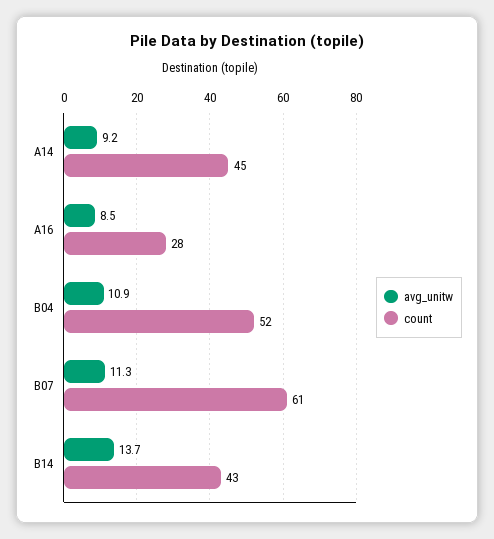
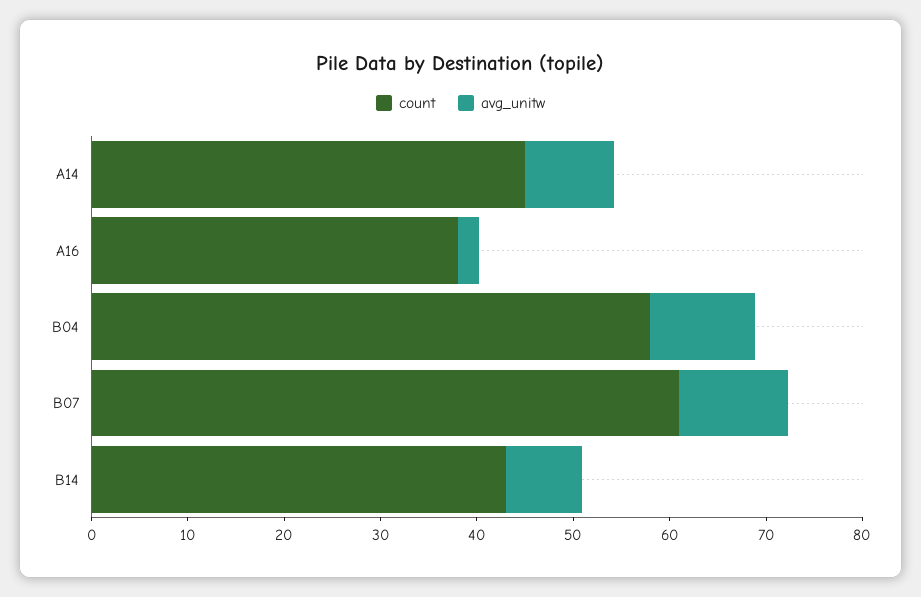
avg_unitw, A16: 8.5 -> 2
count, A16: 28 -> 38
count, B04: 52 -> 58
avg_unitw, B14: 13.7 -> 8

